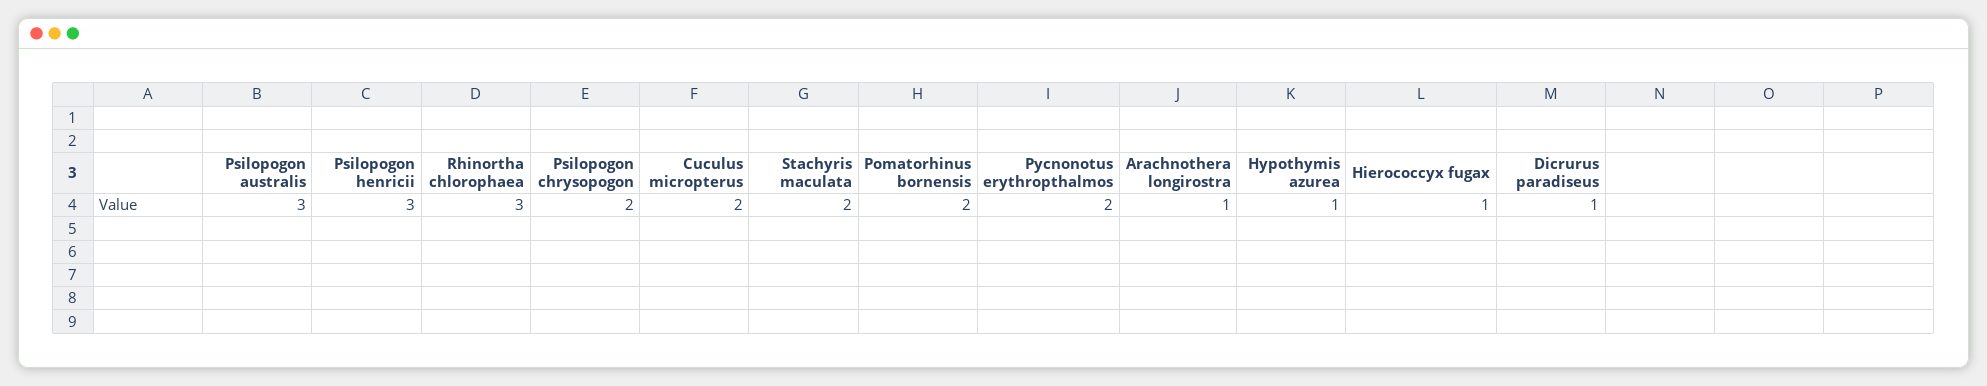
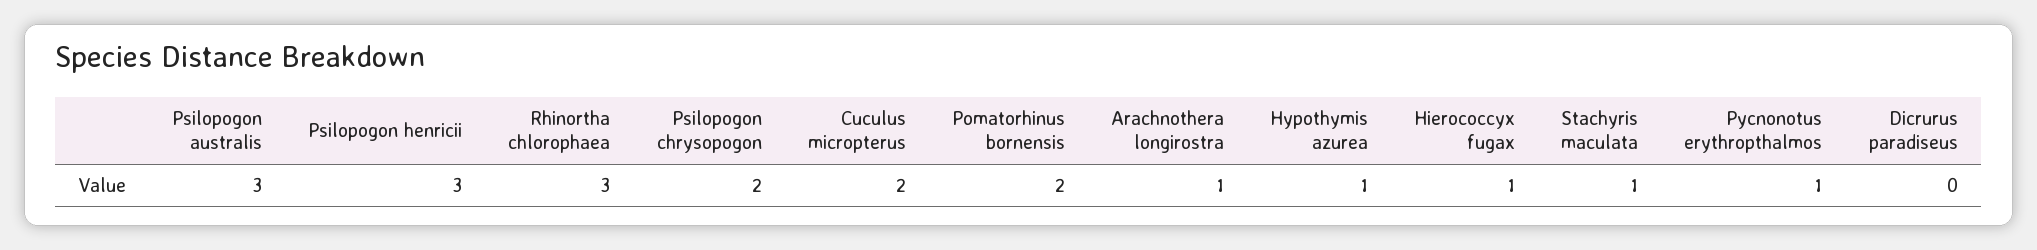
Stachyris maculata: 2 -> 1
Pycnonotus erythropthalmos: 2 -> 1
Dicrurus paradiseus: 1 -> 0

